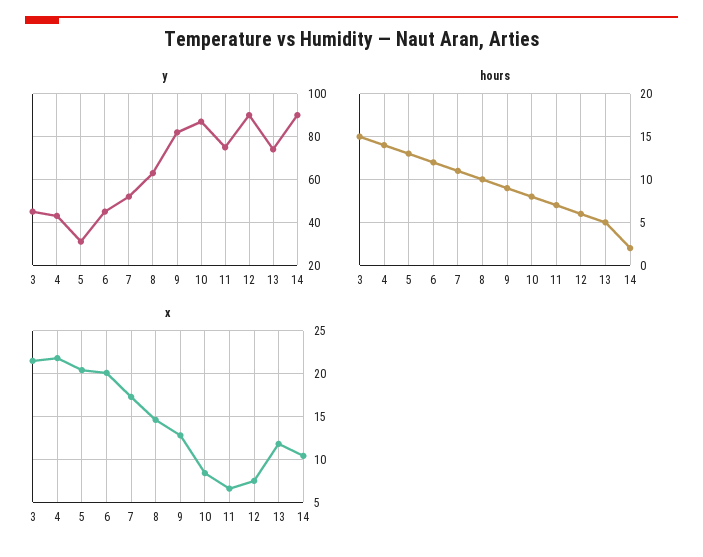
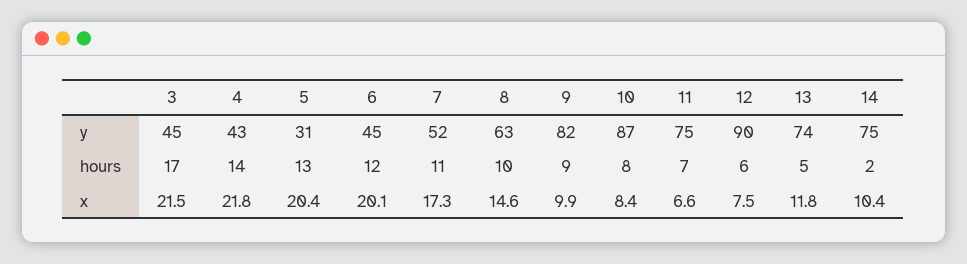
y, 14: 90 -> 75
hours, 3: 15 -> 17
x, 9: 13 -> 9.9

